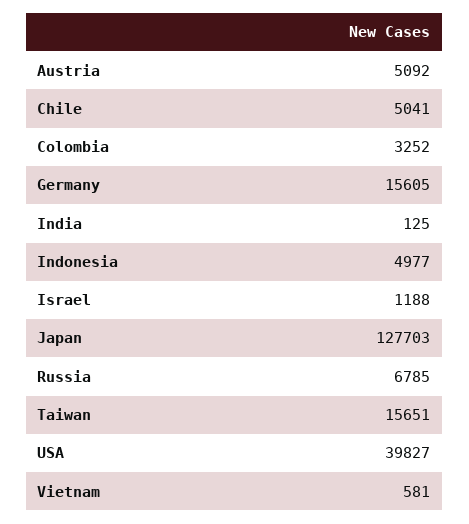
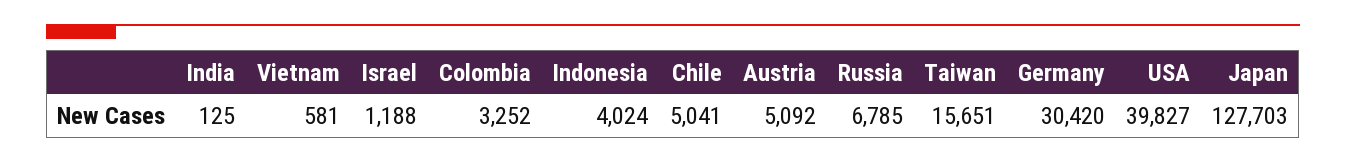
Germany: 15605 -> 30420
Indonesia: 4977 -> 4024

